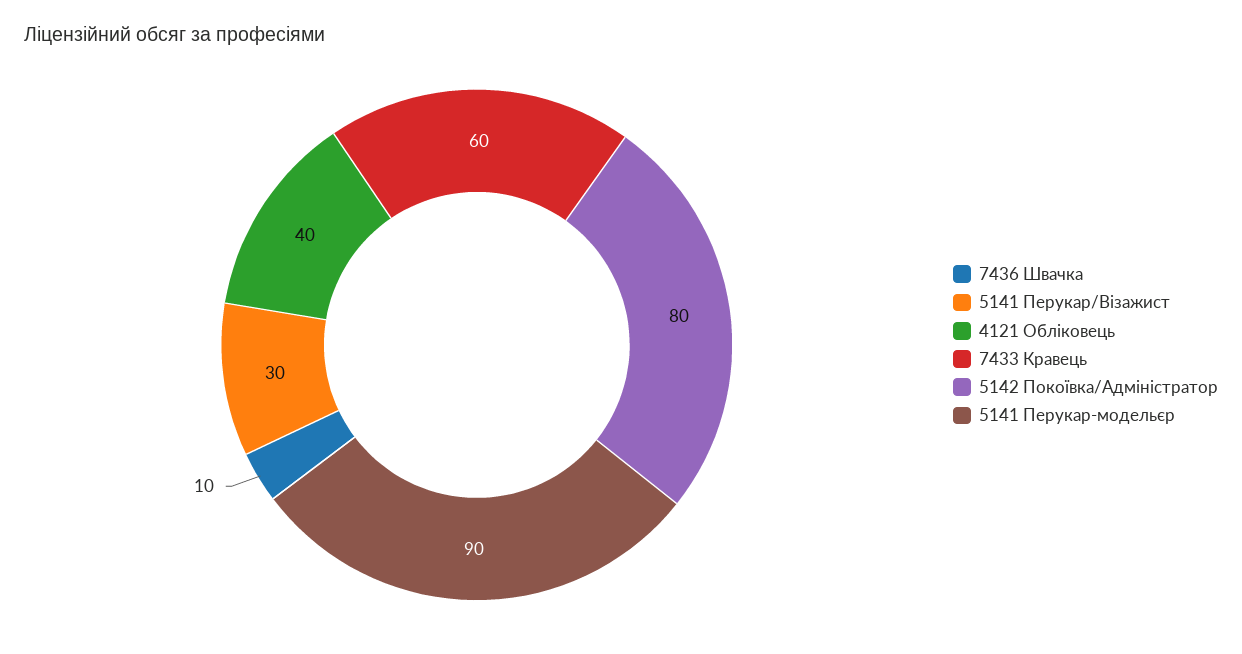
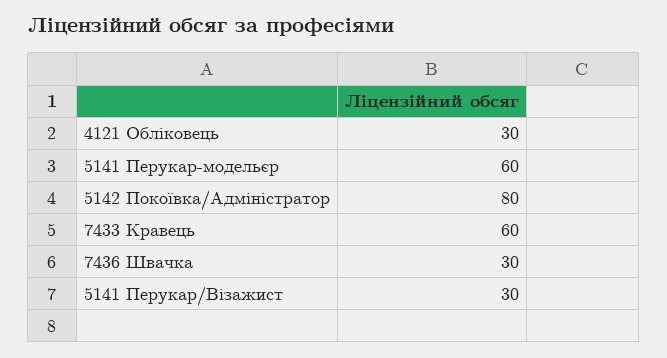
7436 Швачка: 10 -> 30
4121 Обліковець: 40 -> 30
5141 Перукар-модельєр: 90 -> 60

